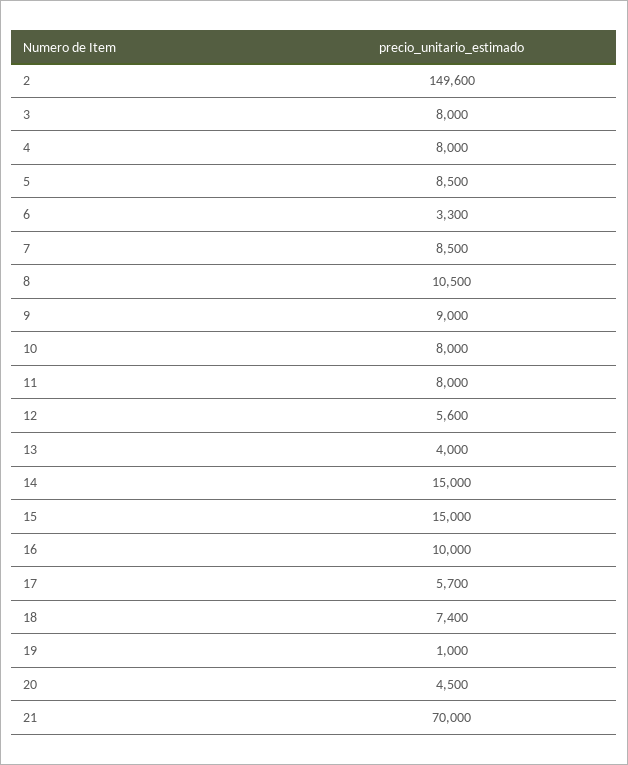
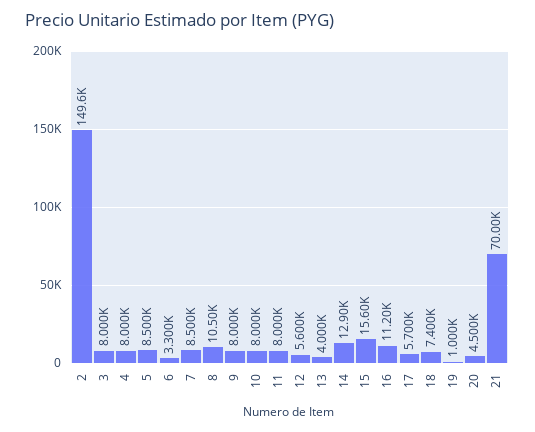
9: 9000 -> 8000
14: 15000 -> 12900
15: 15000 -> 15600
16: 10000 -> 11200

